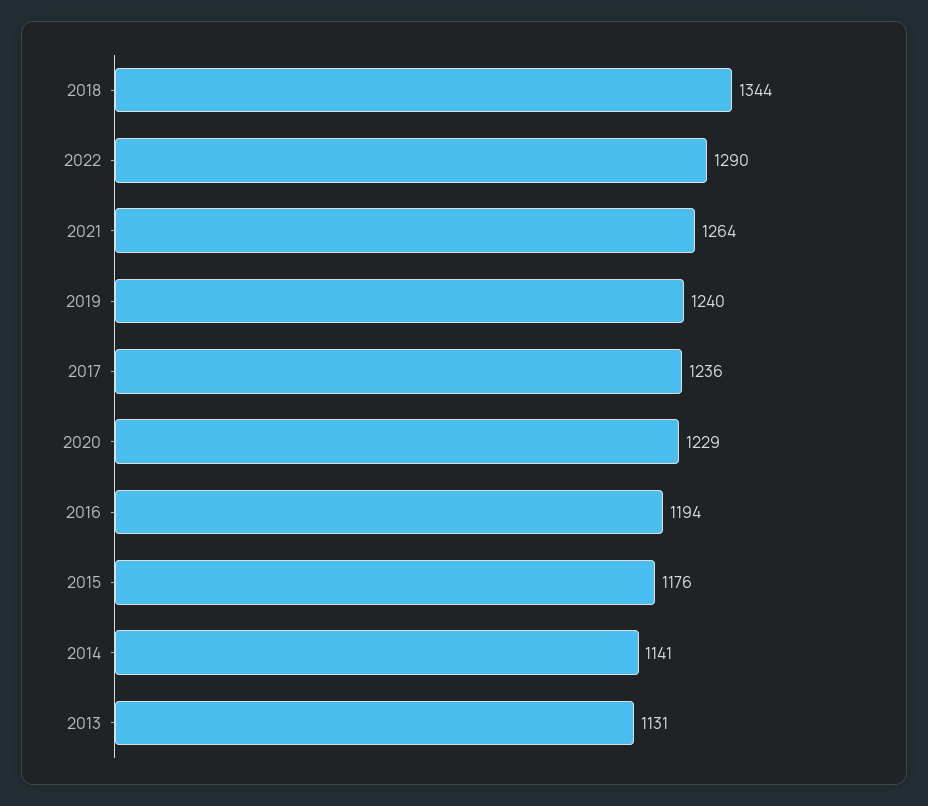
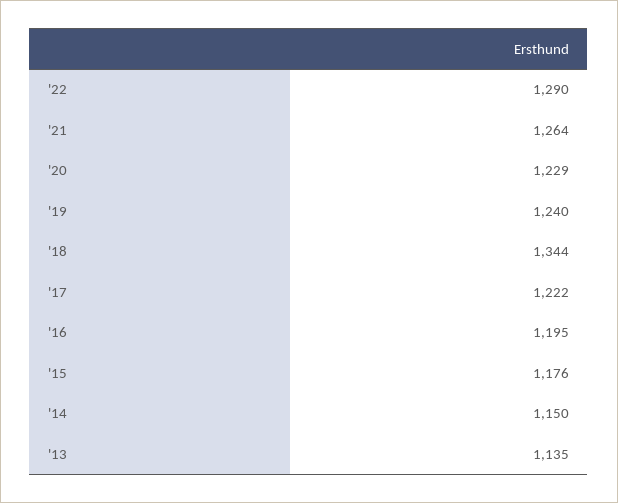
2017: 1236 -> 1222
2016: 1194 -> 1195
2014: 1141 -> 1150
2013: 1131 -> 1135

